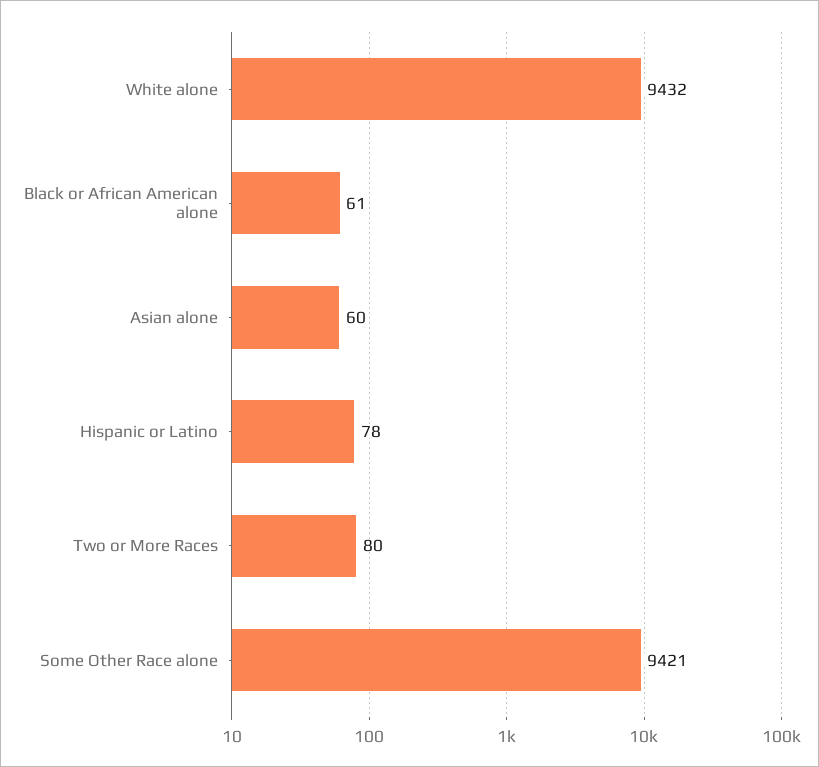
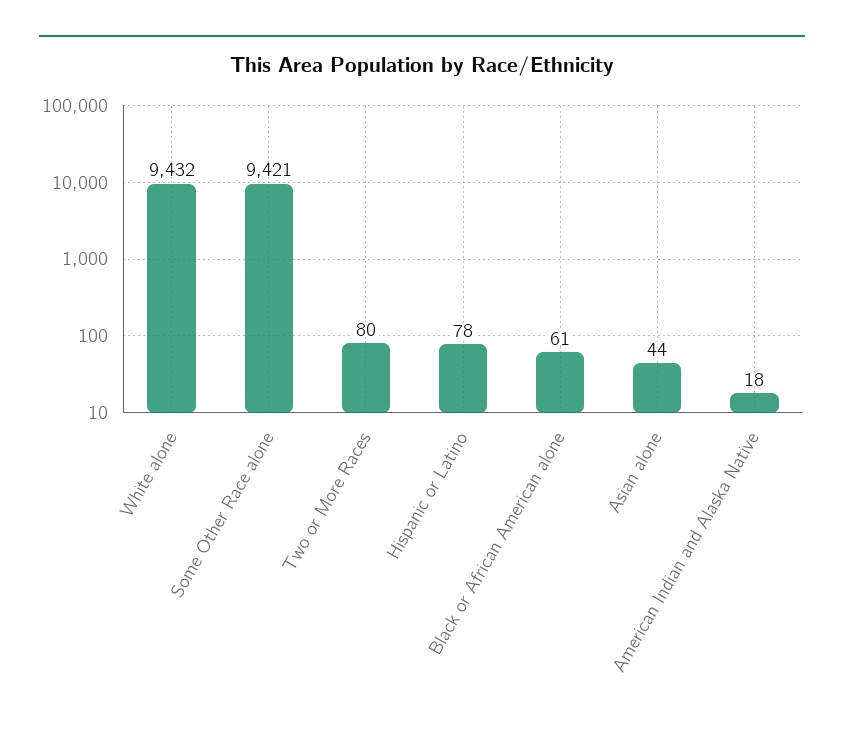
Asian alone: 60 -> 44
American Indian and Alaska Native: none -> 18

